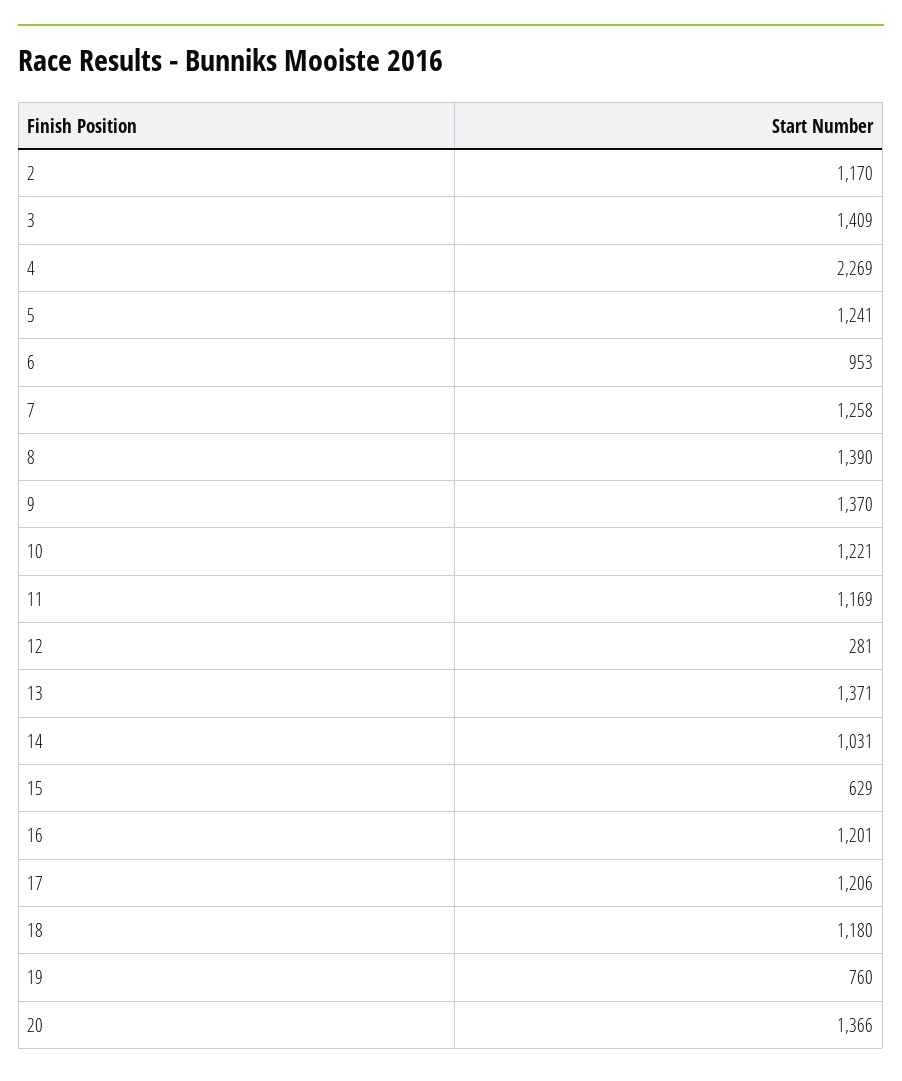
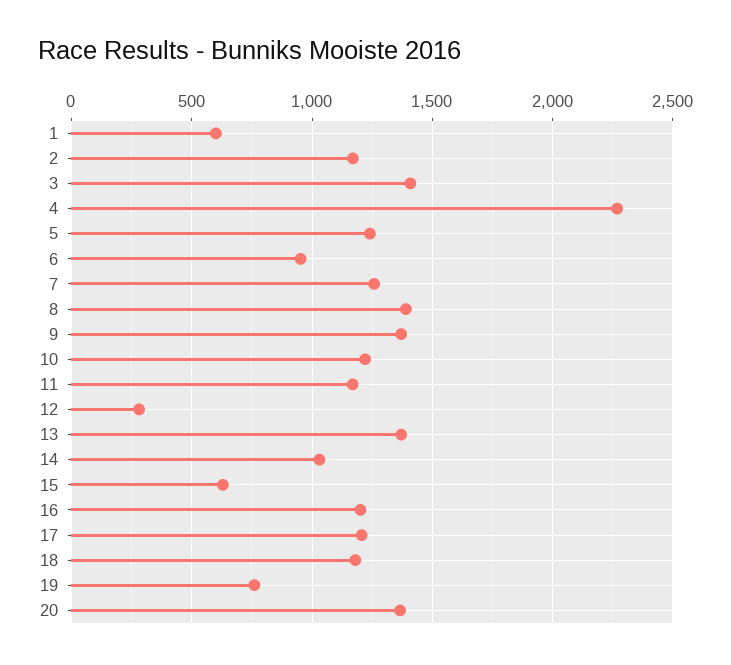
1: none -> 600

